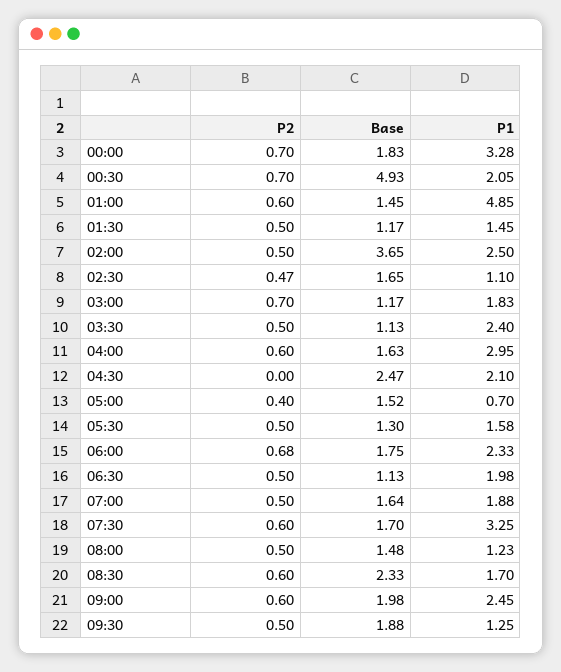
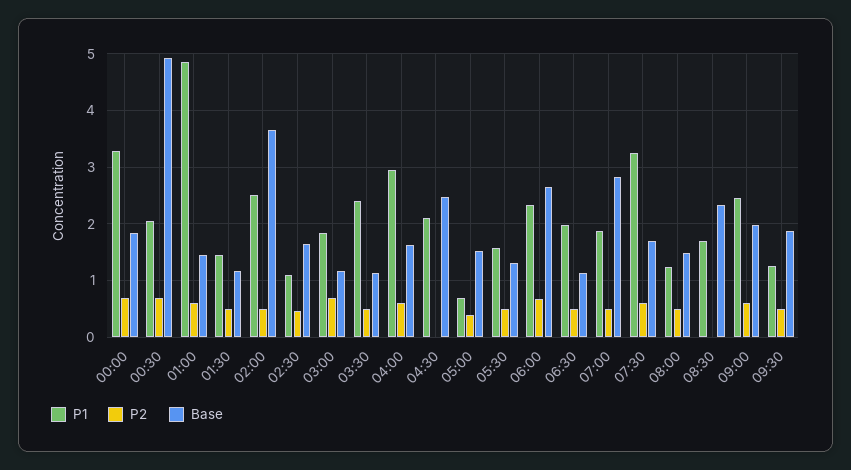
Base, 06:00: 1.75 -> 2.6
Base, 07:00: 1.64 -> 2.8
P2, 08:30: 0.6 -> 0

